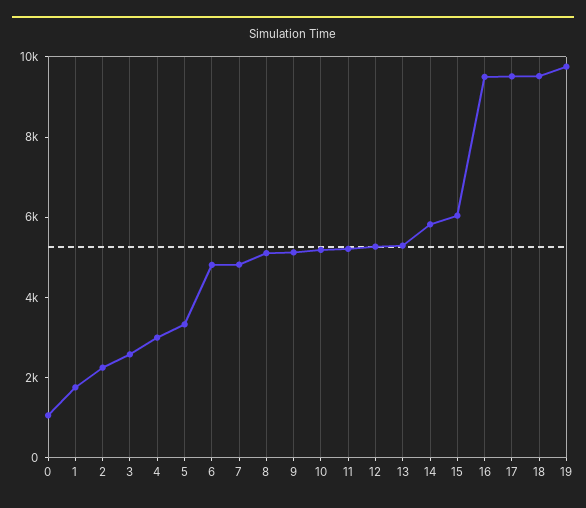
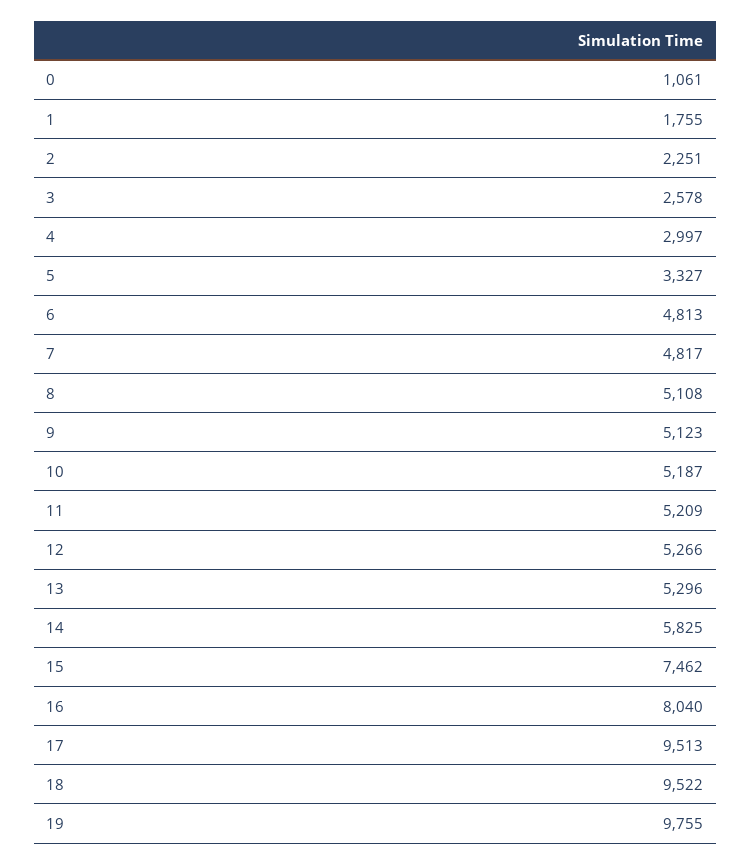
15: 6000 -> 7462
16: 9500 -> 8040

